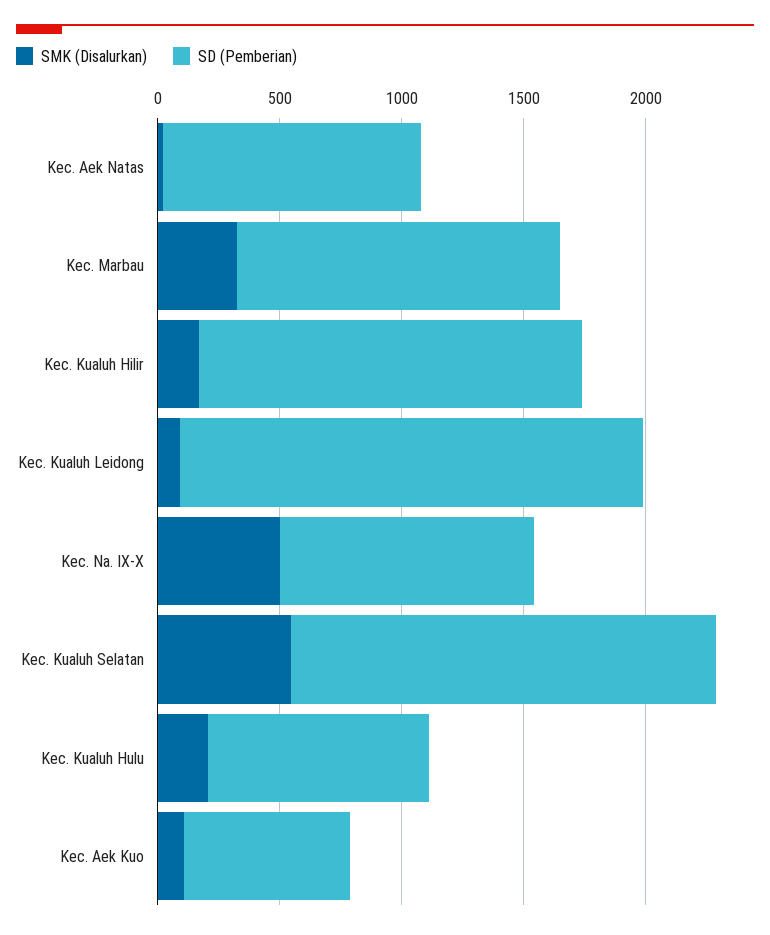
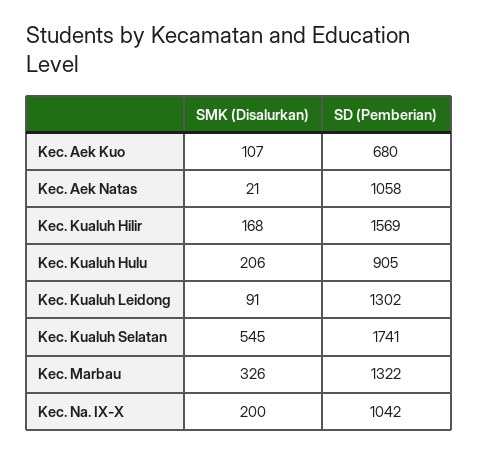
SD (Pemberian), Kec. Kualuh Leidong: 1900 -> 1302
SMK (Disalurkan), Kec. Na. IX-X: 500 -> 200

